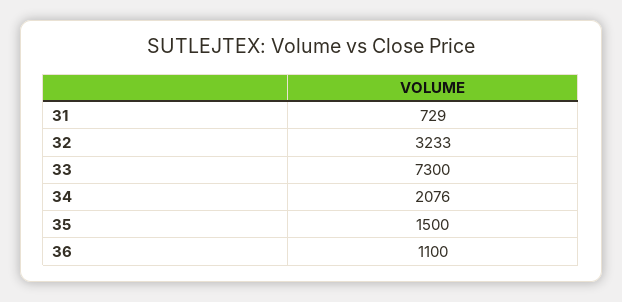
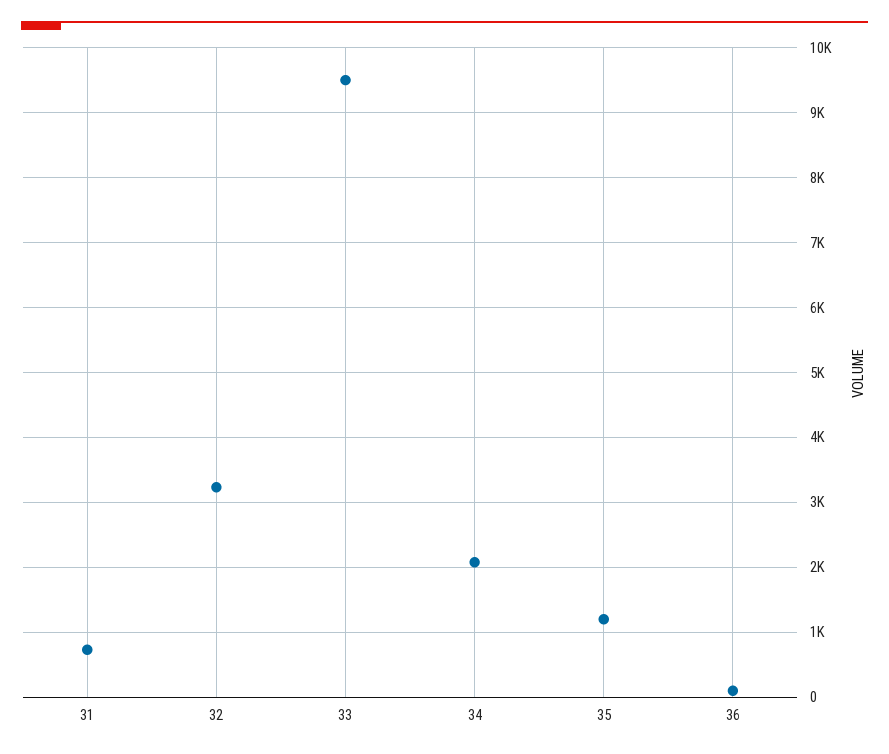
33: 7300 -> 9500
35: 1500 -> 1200
36: 1100 -> 100

